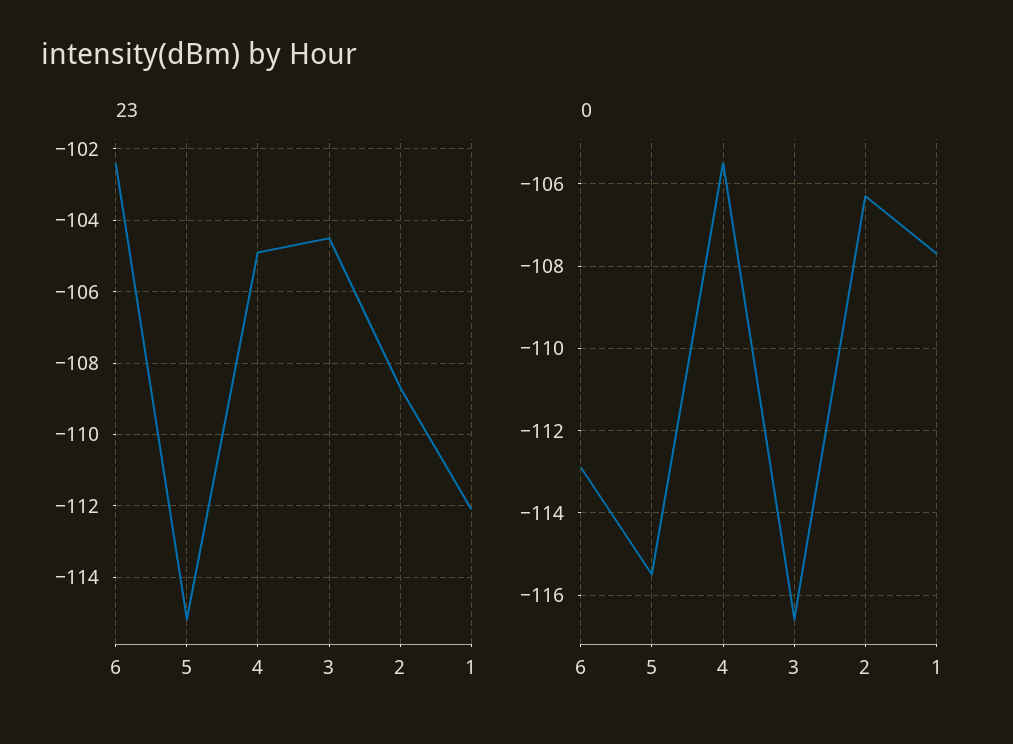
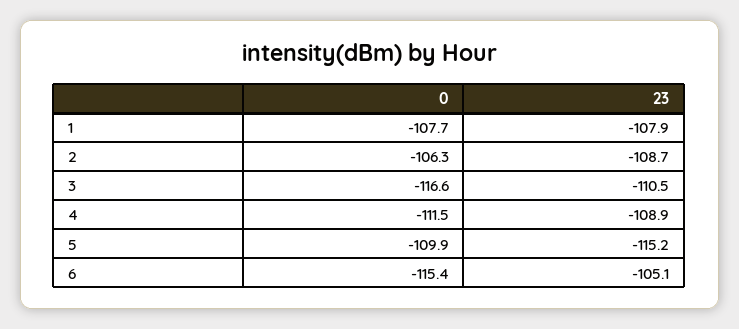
23, 6: -102.5 -> -105.1
23, 4: -105 -> -108.9
23, 3: -104.5 -> -110.5
23, 1: -112 -> -107.9
0, 6: -113 -> -115.4
0, 5: -115.5 -> -109.9
0, 4: -105.5 -> -111.5

